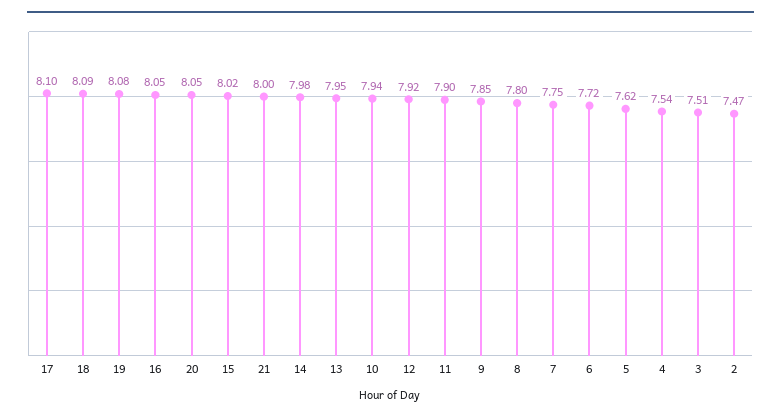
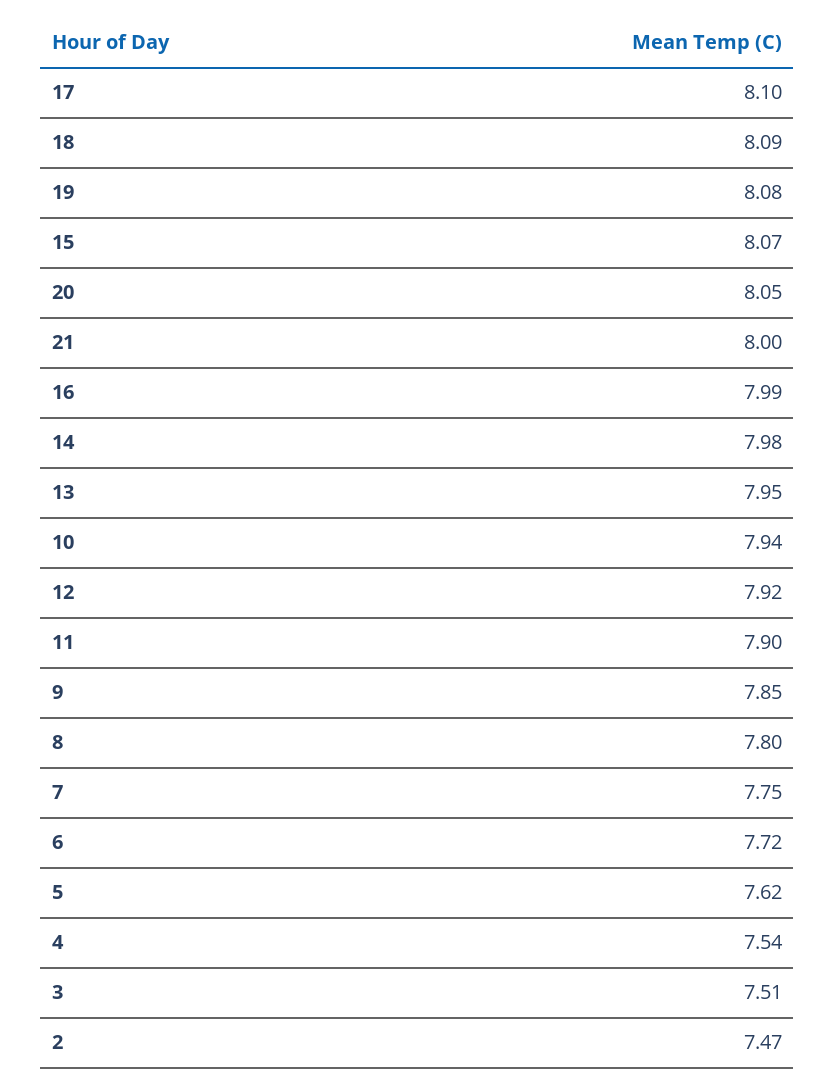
16: 8.05 -> 7.99
15: 8.02 -> 8.07

